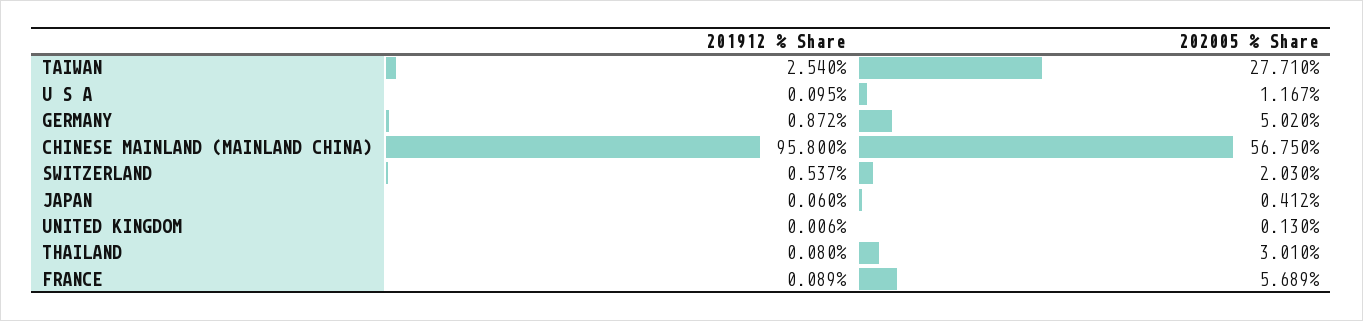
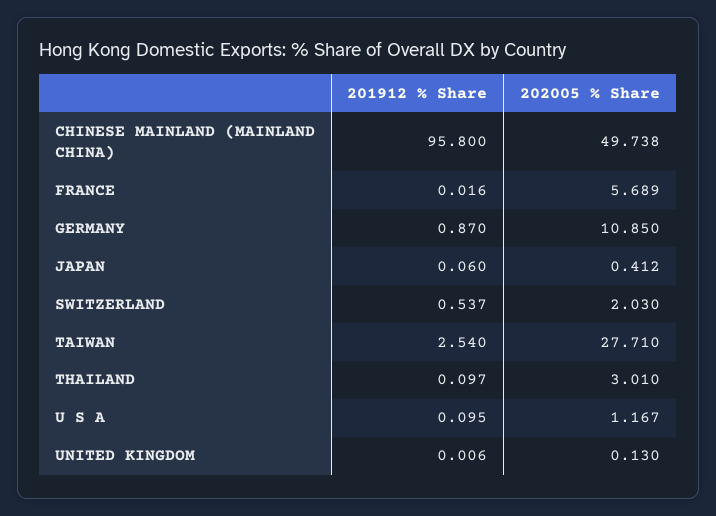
201912 % Share, GERMANY: 0.872 -> 0.87
202005 % Share, GERMANY: 5.02 -> 10.85
202005 % Share, CHINESE MAINLAND (MAINLAND CHINA): 56.75 -> 49.738
201912 % Share, THAILAND: 0.08 -> 0.097
201912 % Share, FRANCE: 0.089 -> 0.016

